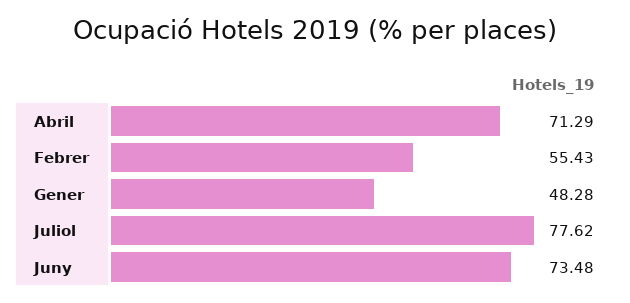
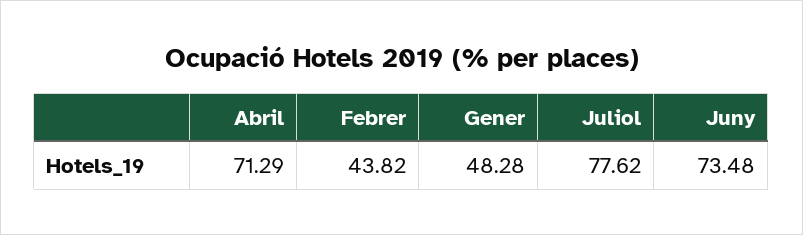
Febrer: 55.43 -> 43.82

